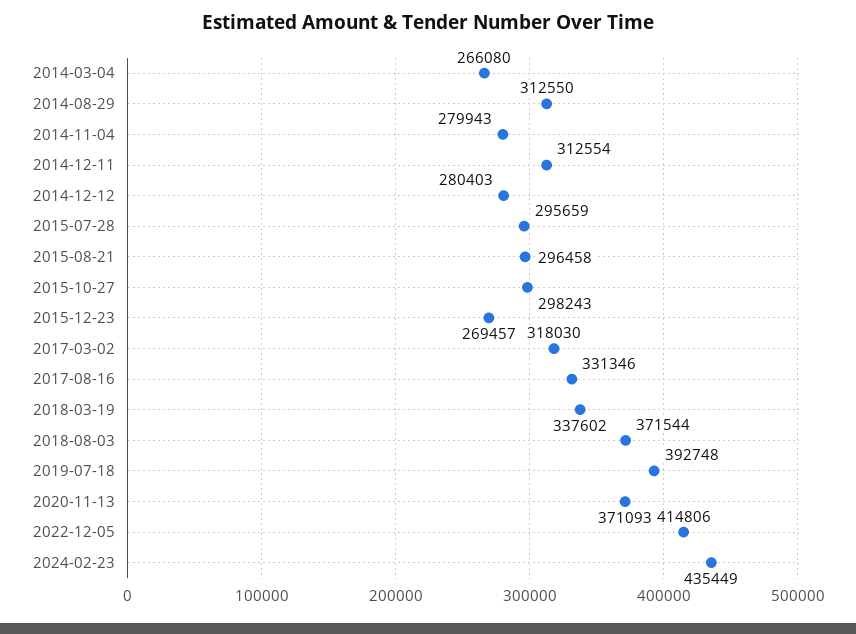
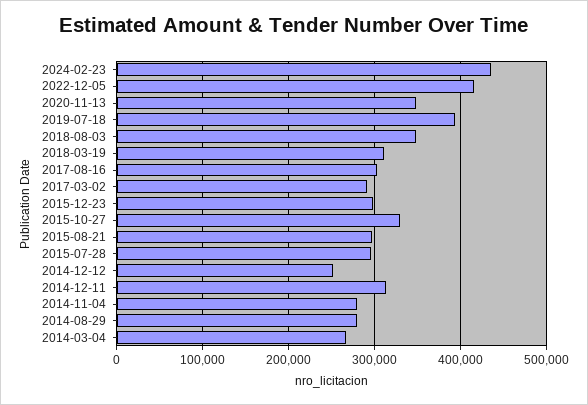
2014-08-29: 312550 -> 280000
2014-12-12: 280403 -> 250000
2015-10-27: 298243 -> 330000
2015-12-23: 269457 -> 300000
2017-03-02: 318030 -> 290000
2017-08-16: 331346 -> 300000
2018-03-19: 337602 -> 310000
2018-08-03: 371544 -> 350000
2020-11-13: 371093 -> 350000

